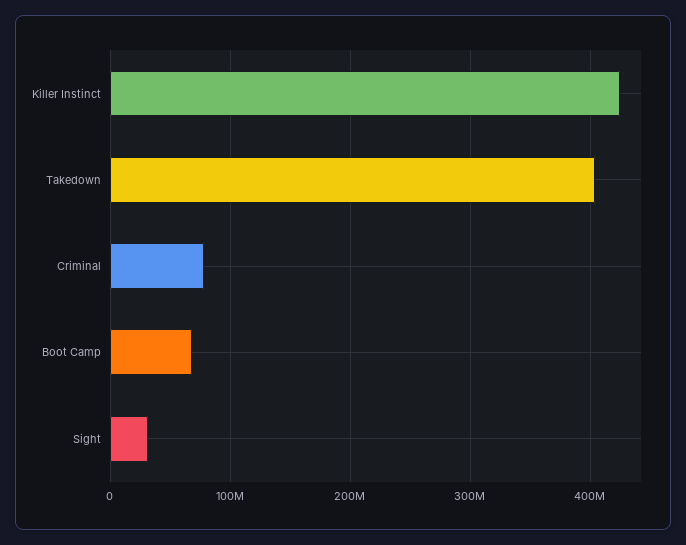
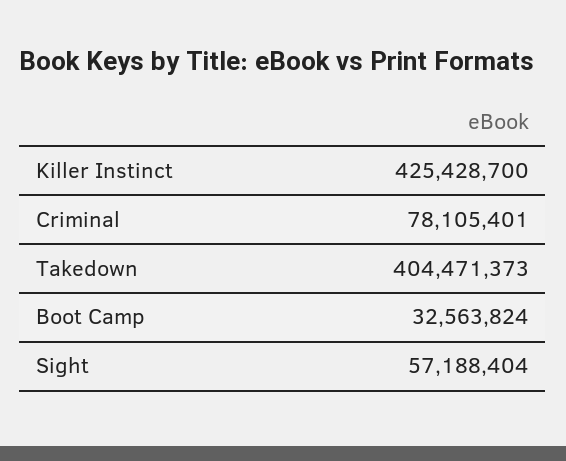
Boot Camp: 70000000 -> 32563824
Sight: 30000000 -> 57188404

